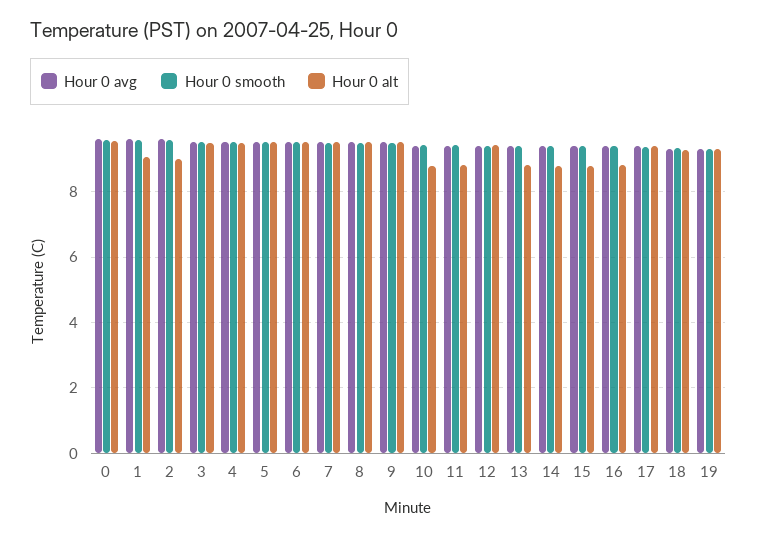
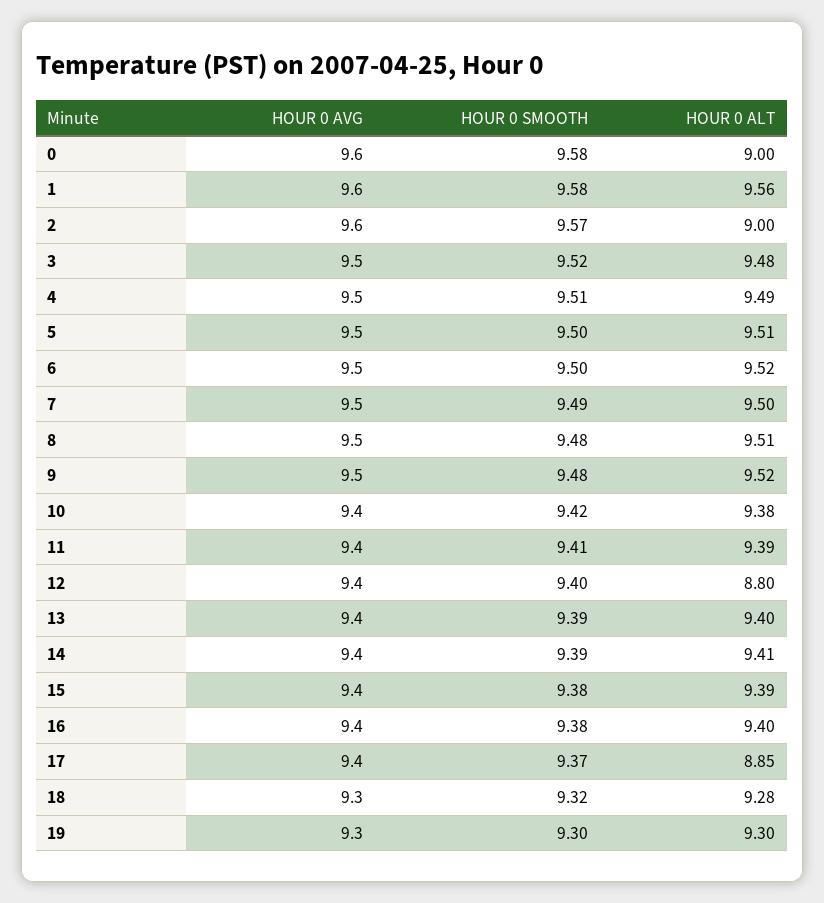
Hour 0 alt, 0: 9.6 -> 9
Hour 0 alt, 1: 9 -> 9.56
Hour 0 alt, 10: 8.8 -> 9.38
Hour 0 alt, 11: 8.8 -> 9.39
Hour 0 alt, 12: 9.4 -> 8.8
Hour 0 alt, 13: 8.8 -> 9.4
Hour 0 alt, 14: 8.8 -> 9.41
Hour 0 alt, 15: 8.8 -> 9.39
Hour 0 alt, 16: 8.8 -> 9.4
Hour 0 alt, 17: 9.4 -> 8.85

